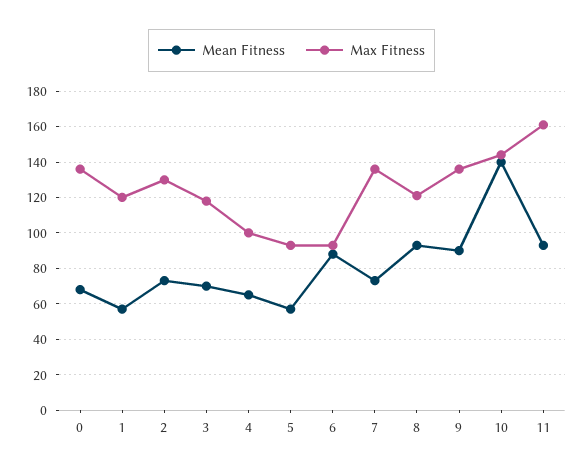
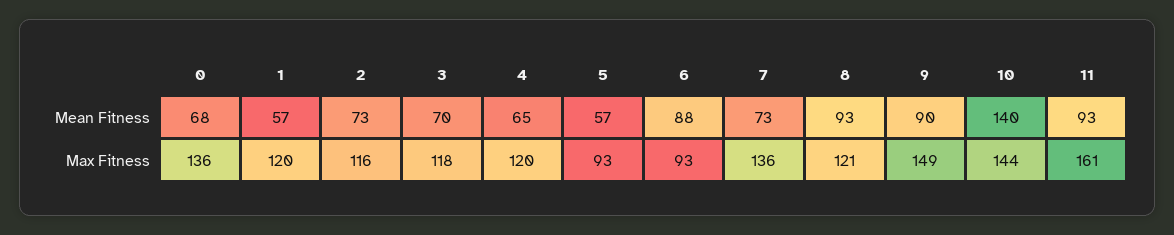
Max Fitness, 2: 130 -> 116
Max Fitness, 4: 100 -> 120
Max Fitness, 9: 135 -> 149

